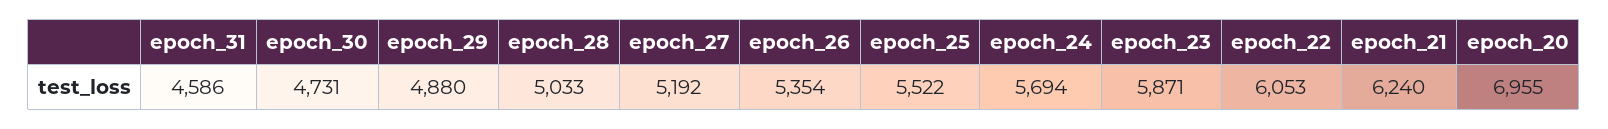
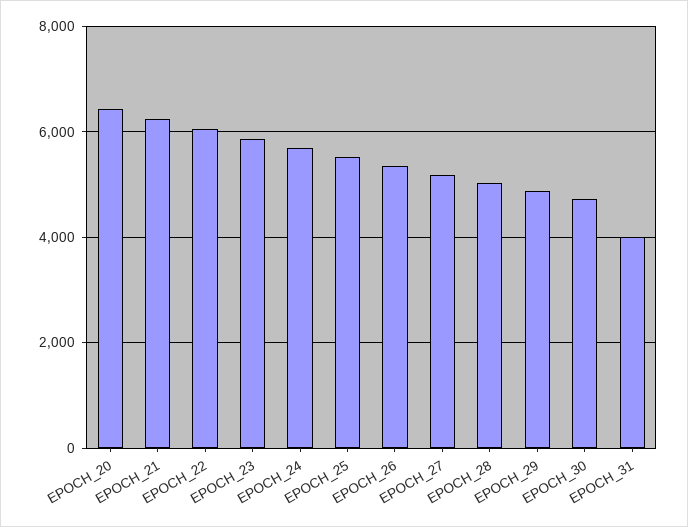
epoch_31: 4586 -> 4000
epoch_20: 6955 -> 6400

